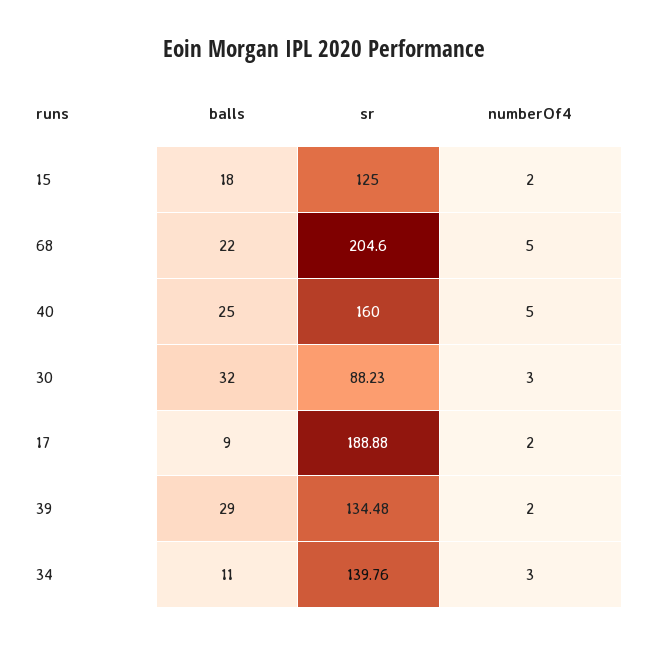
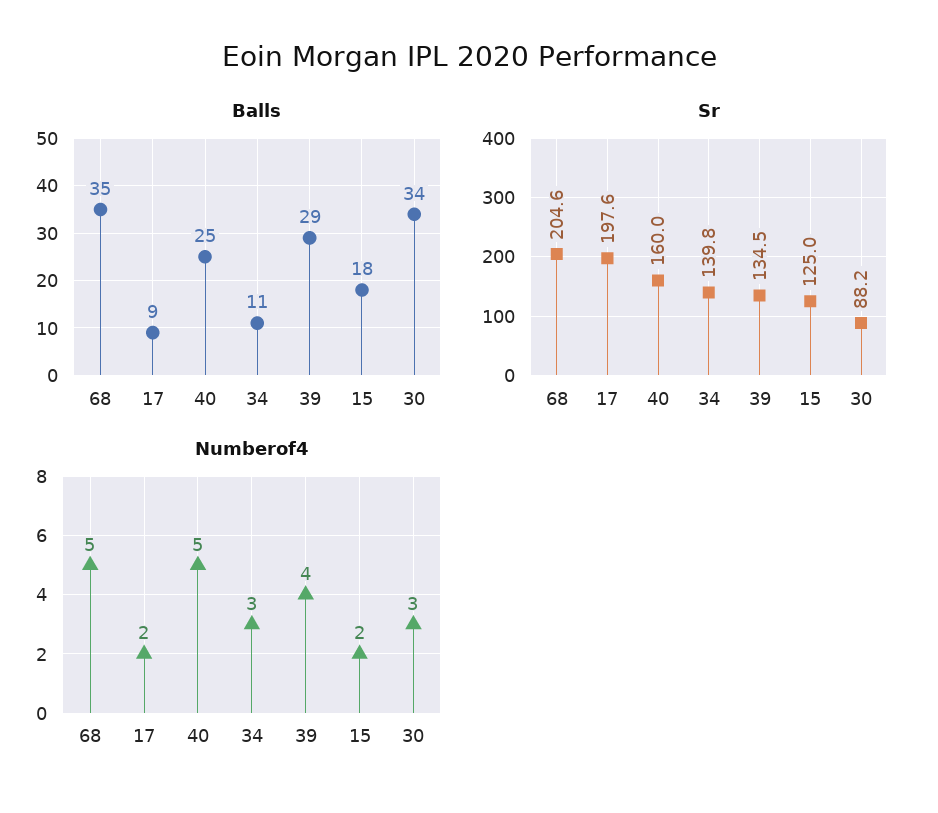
balls, 68: 22 -> 35
balls, 30: 32 -> 34
sr, 17: 188.88 -> 197.6
numberOf4, 39: 2 -> 4

